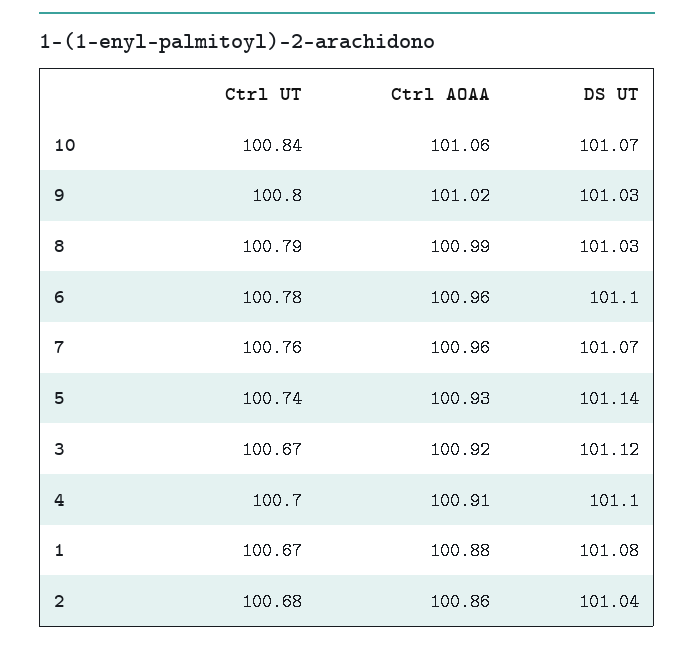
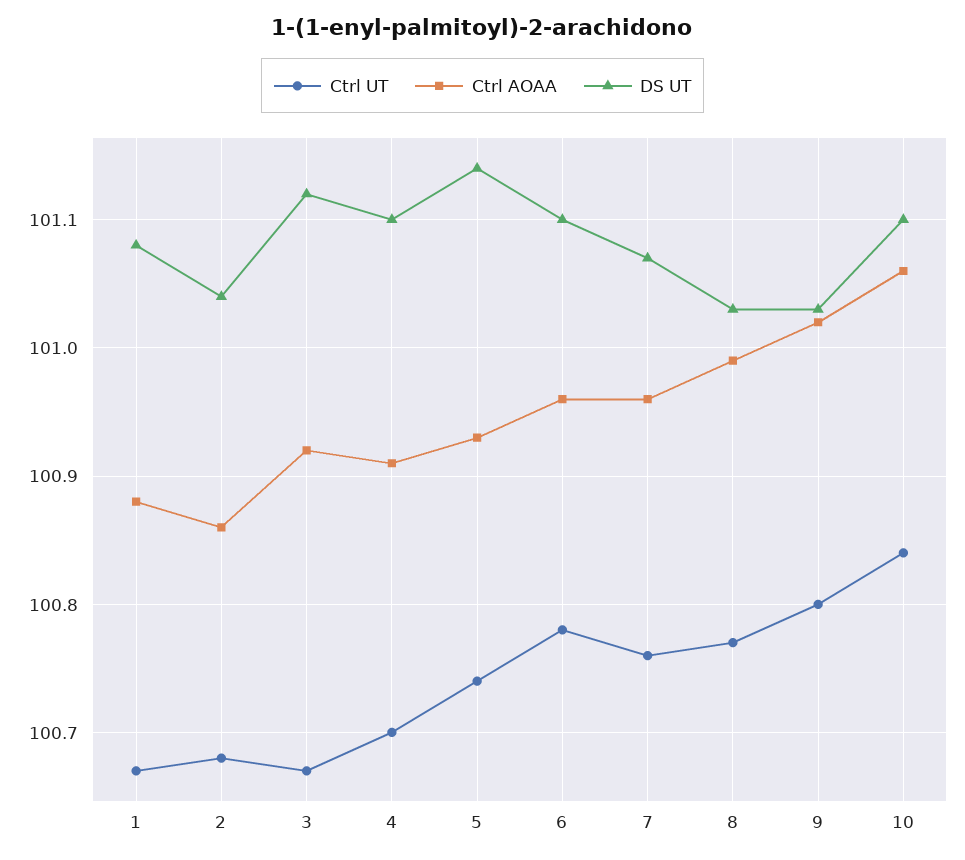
DS UT, 10: 101.07 -> 101.1
Ctrl UT, 8: 100.79 -> 100.77

